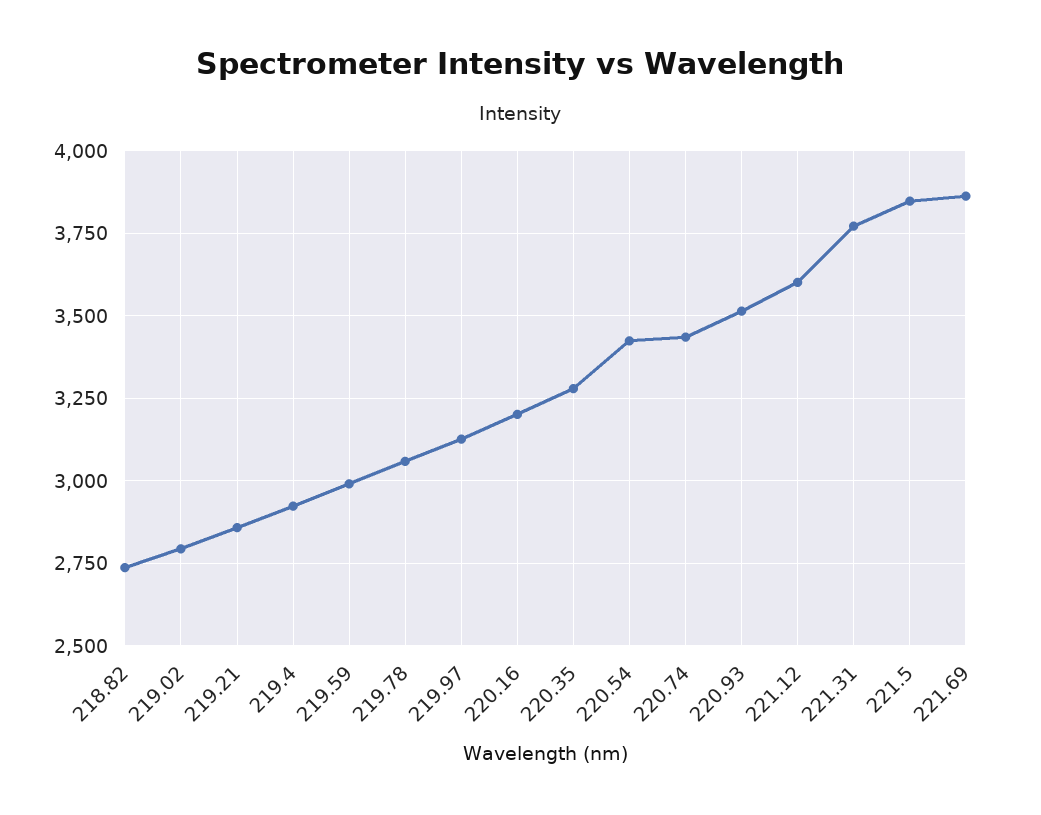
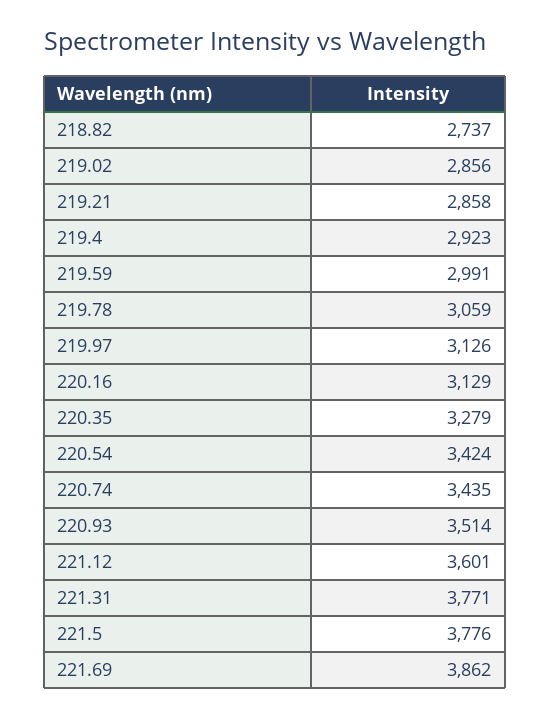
219.02: 2800 -> 2856
220.16: 3200 -> 3129
221.5: 3850 -> 3776

